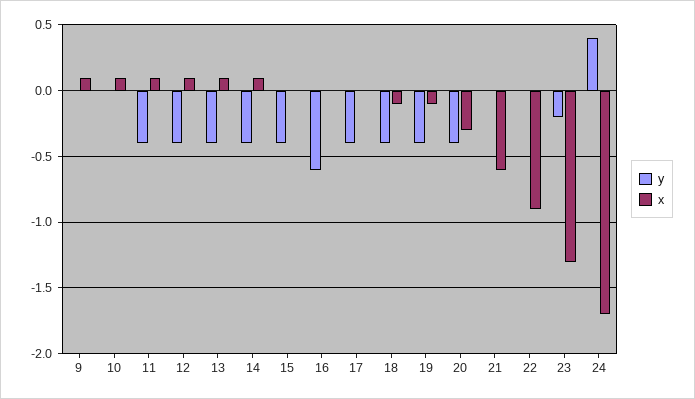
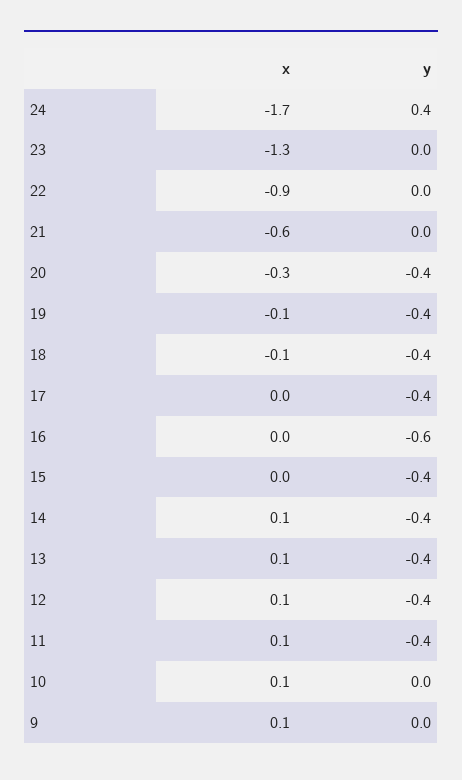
y, 23: -0.2 -> 0

